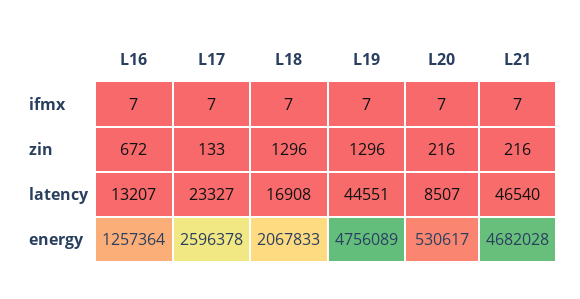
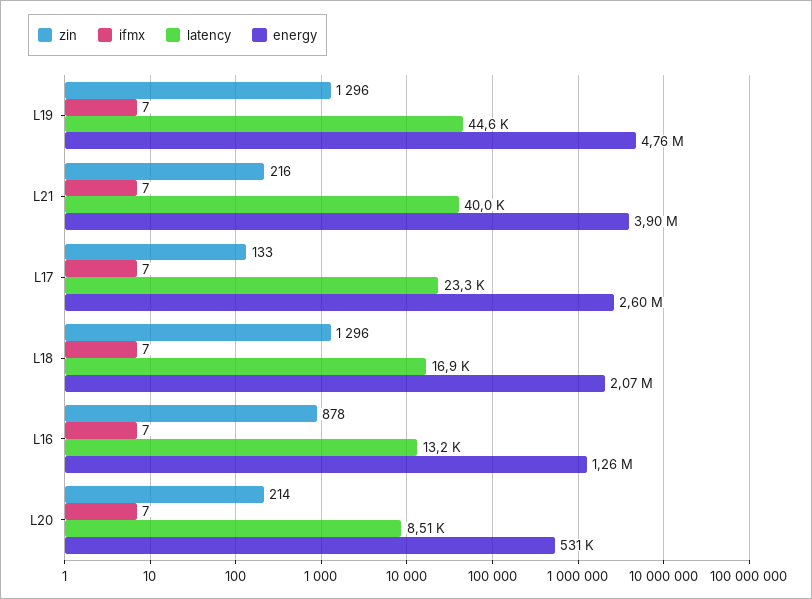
zin, L16: 672 -> 878
zin, L20: 216 -> 214
latency, L21: 46540 -> 40000
energy, L21: 4682028 -> 3900000

